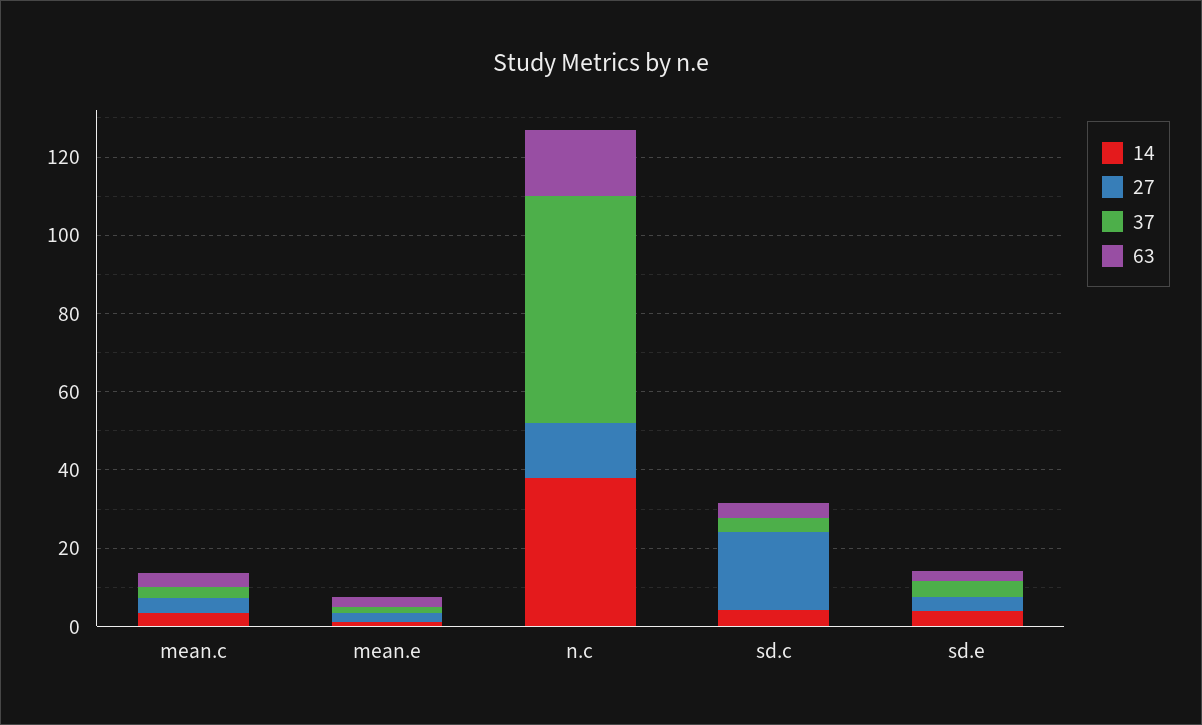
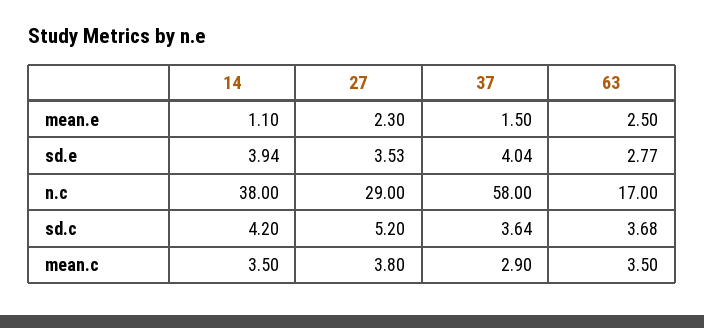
27, n.c: 15 -> 29
27, sd.c: 20 -> 5.2

